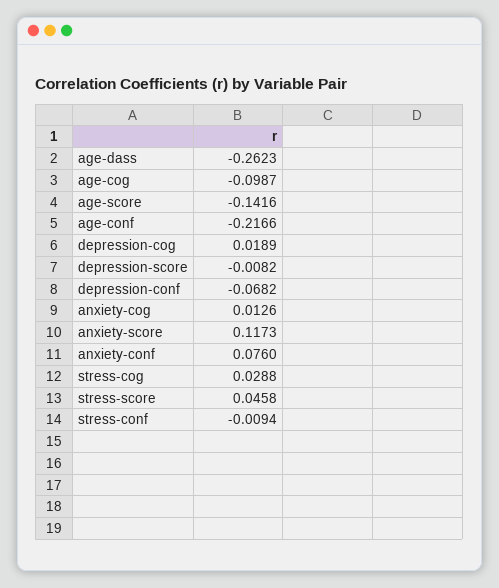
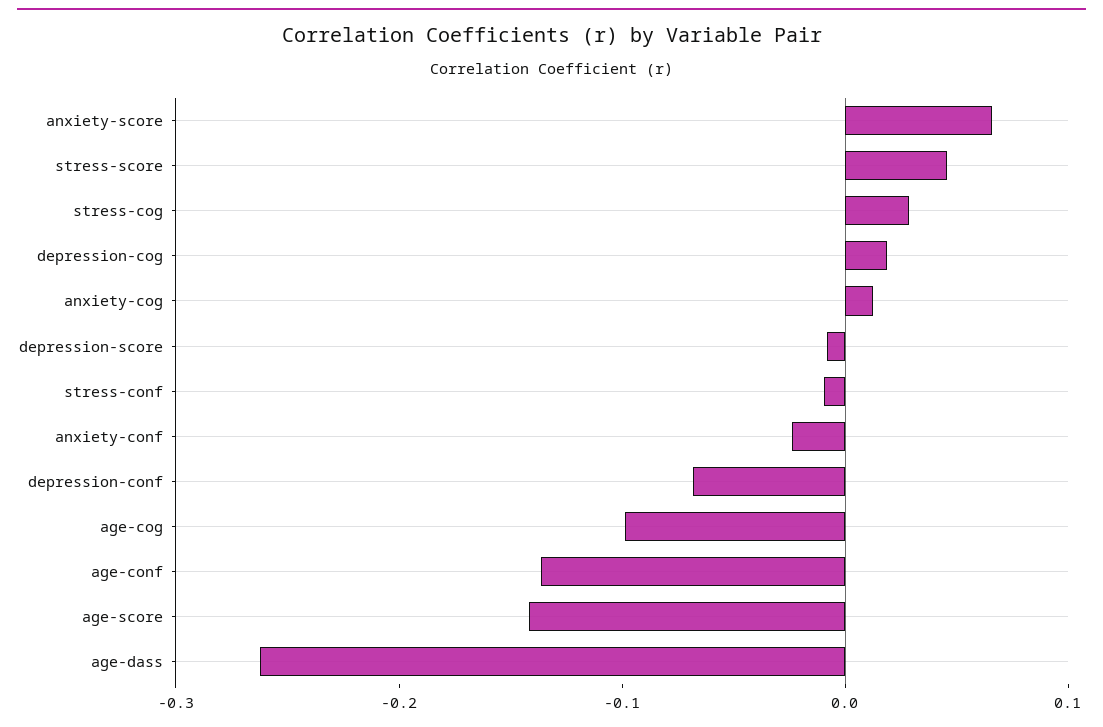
age-conf: -0.2166 -> -0.14
anxiety-score: 0.1173 -> 0.06
anxiety-conf: 0.076 -> -0.02

